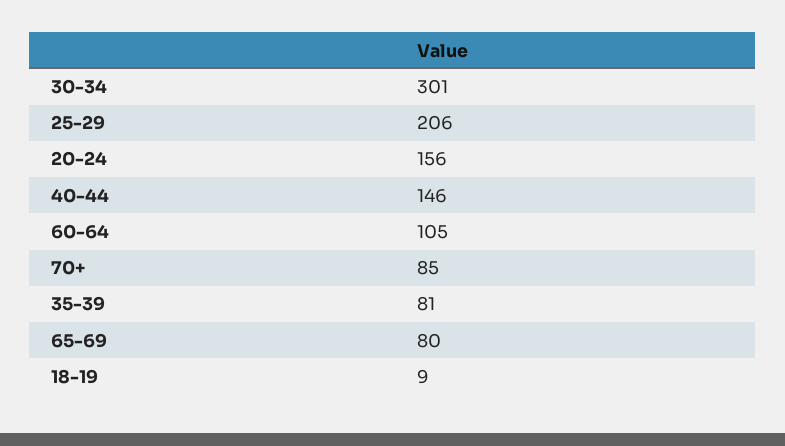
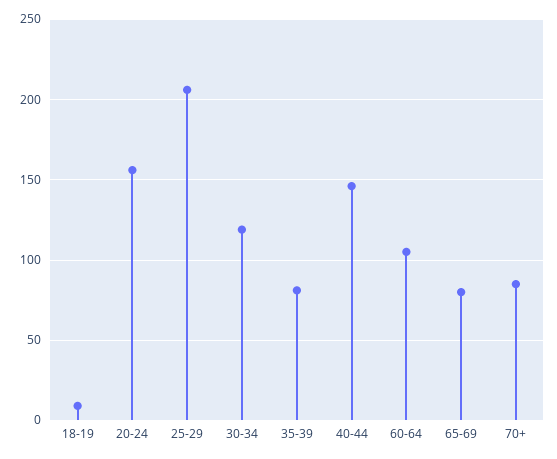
30-34: 301 -> 120

